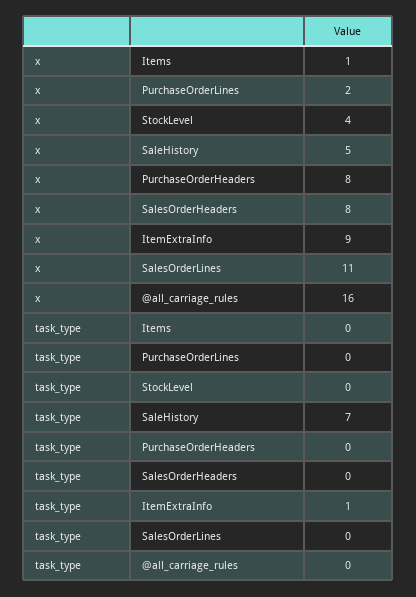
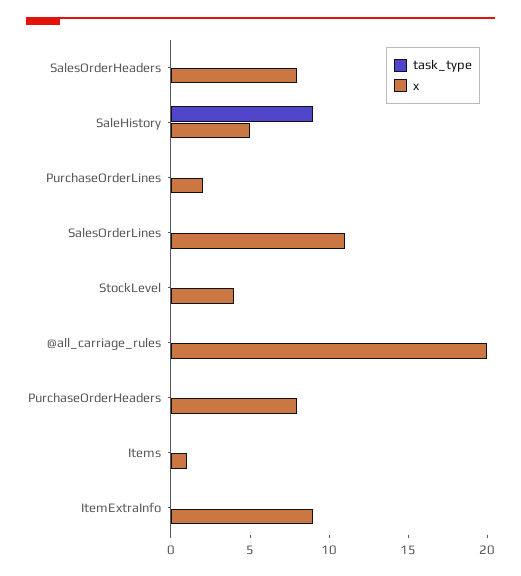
x, @all_carriage_rules: 16 -> 20
task_type, SaleHistory: 7 -> 9
task_type, ItemExtraInfo: 1 -> 0

